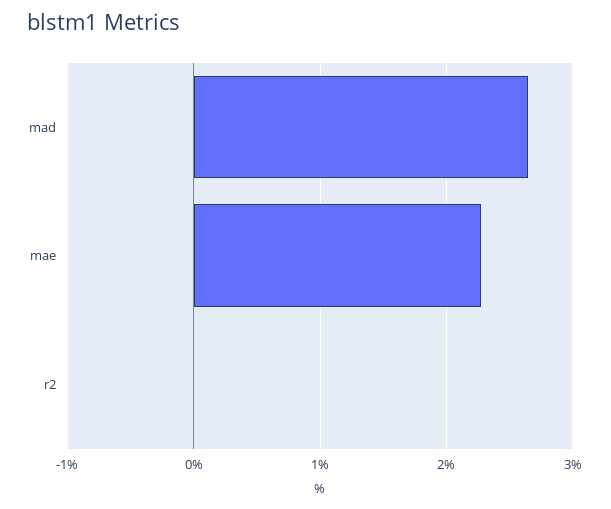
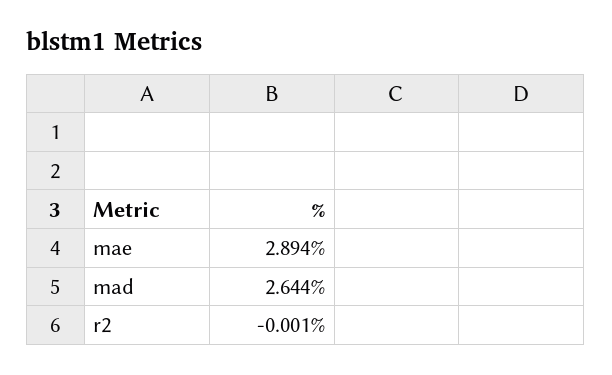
mae: 2.3 -> 2.894

